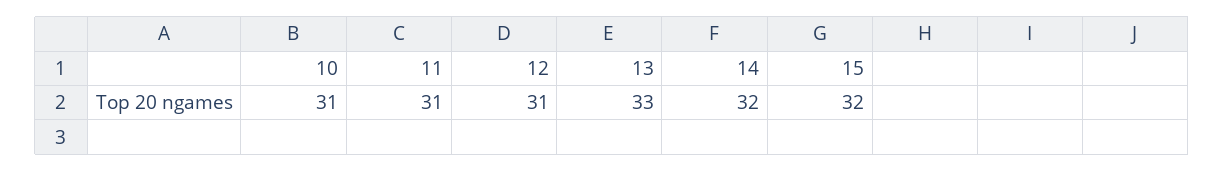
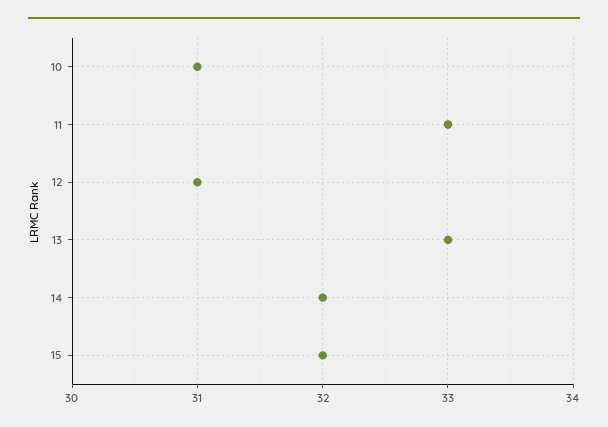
11: 31 -> 33

